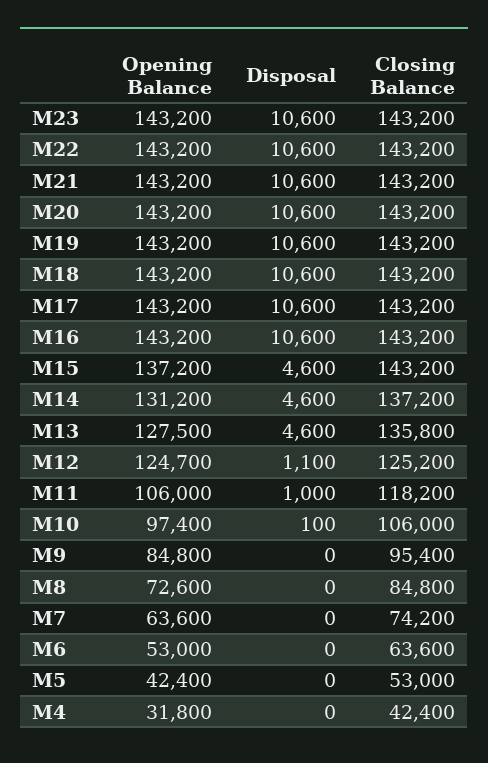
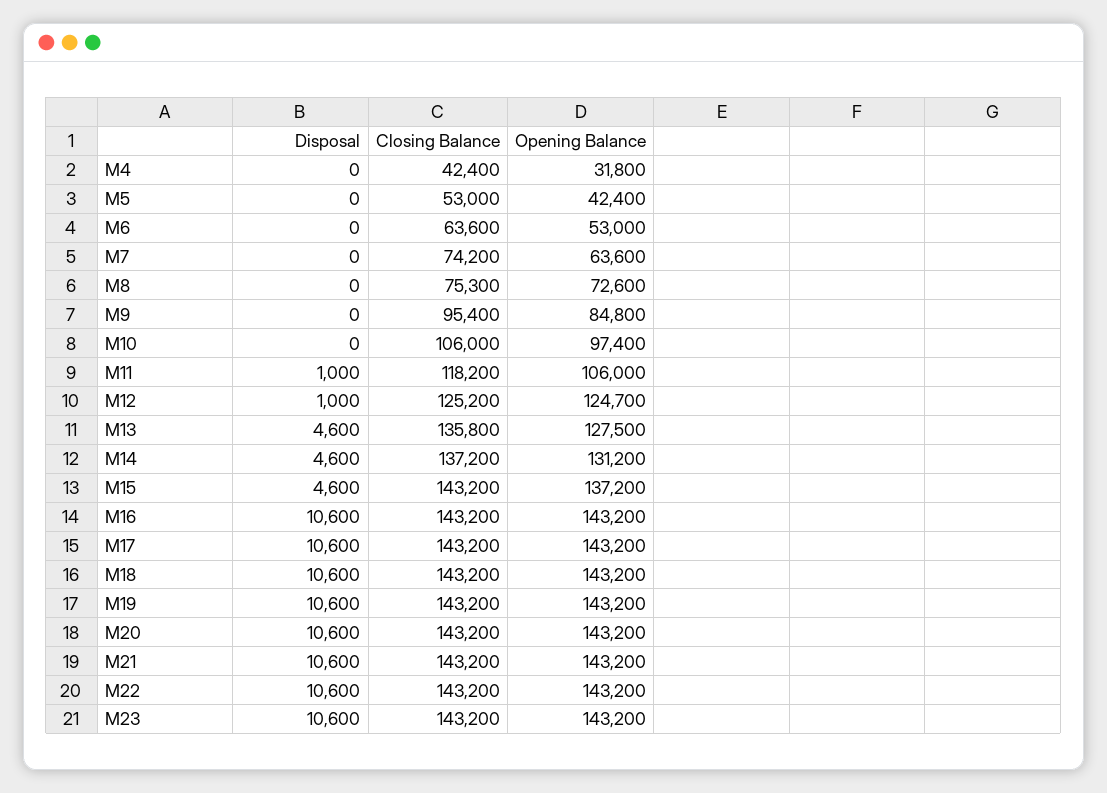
Disposal, M12: 1100 -> 1000
Disposal, M10: 100 -> 0
Closing Balance, M8: 84800 -> 75300

